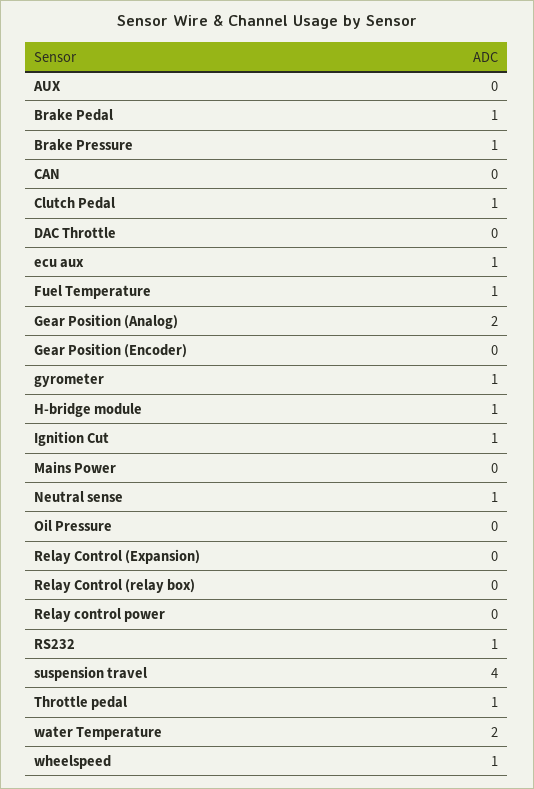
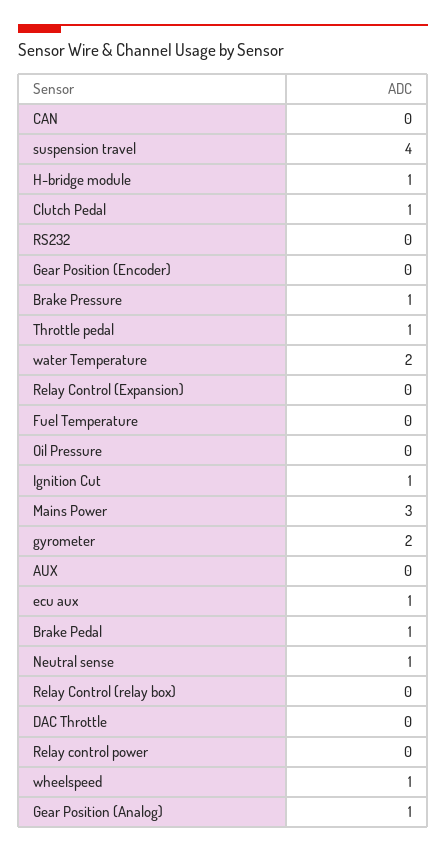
Fuel Temperature: 1 -> 0
Gear Position (Analog): 2 -> 1
gyrometer: 1 -> 2
Mains Power: 0 -> 3
RS232: 1 -> 0

